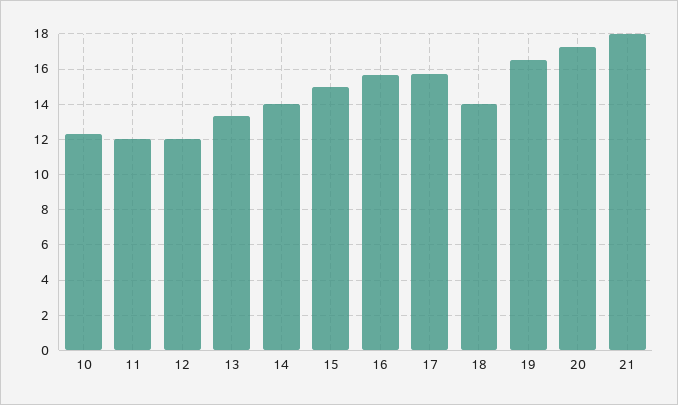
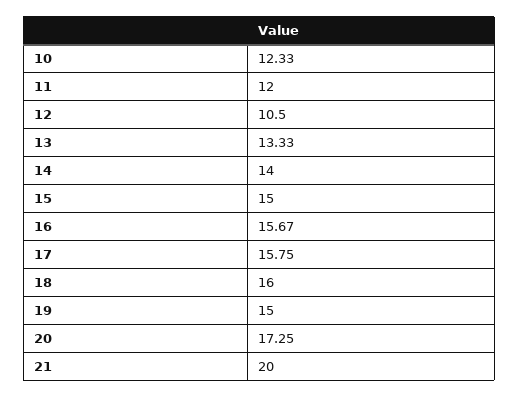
12: 12 -> 10.5
18: 14 -> 16
19: 16.5 -> 15
21: 18 -> 20

